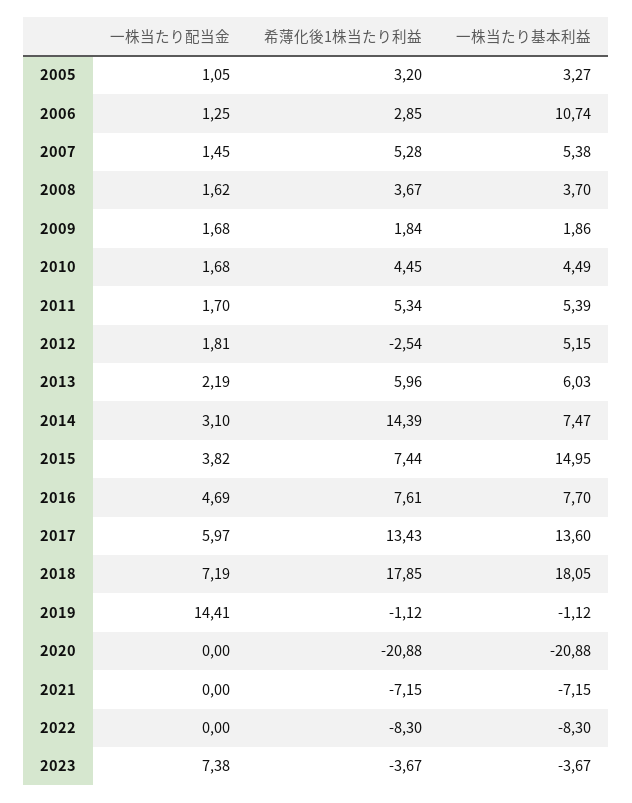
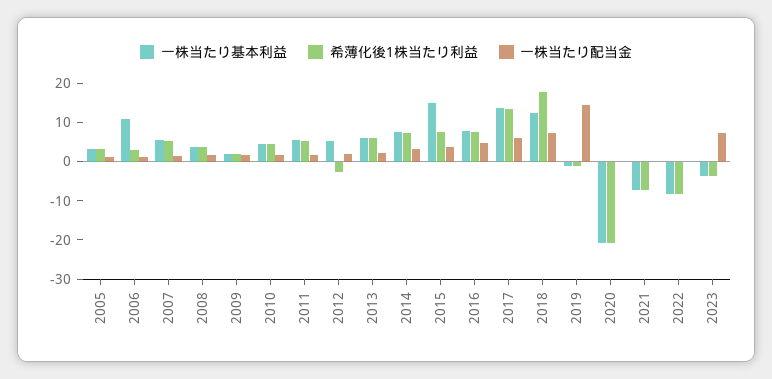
希薄化後1株当たり利益, 2014: 14.39 -> 7.5
一株当たり基本利益, 2018: 18.05 -> 12.5

